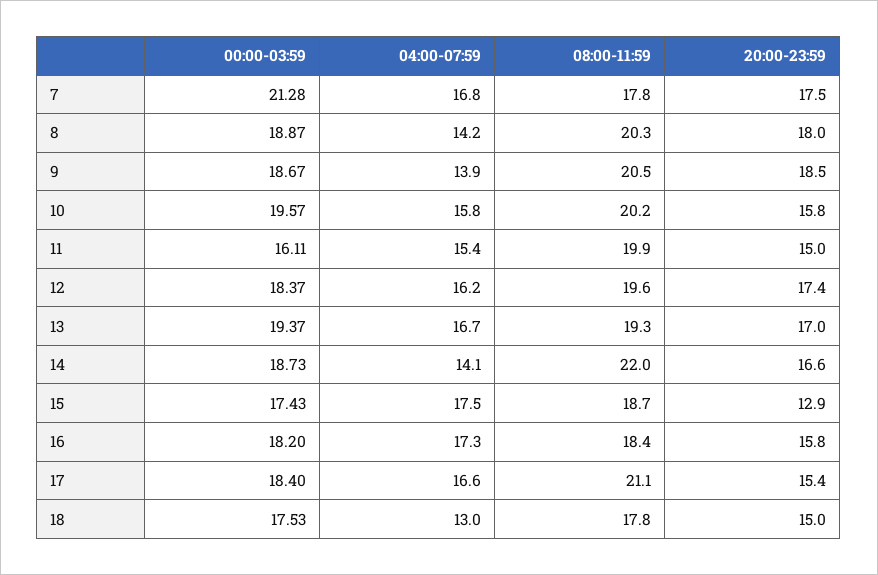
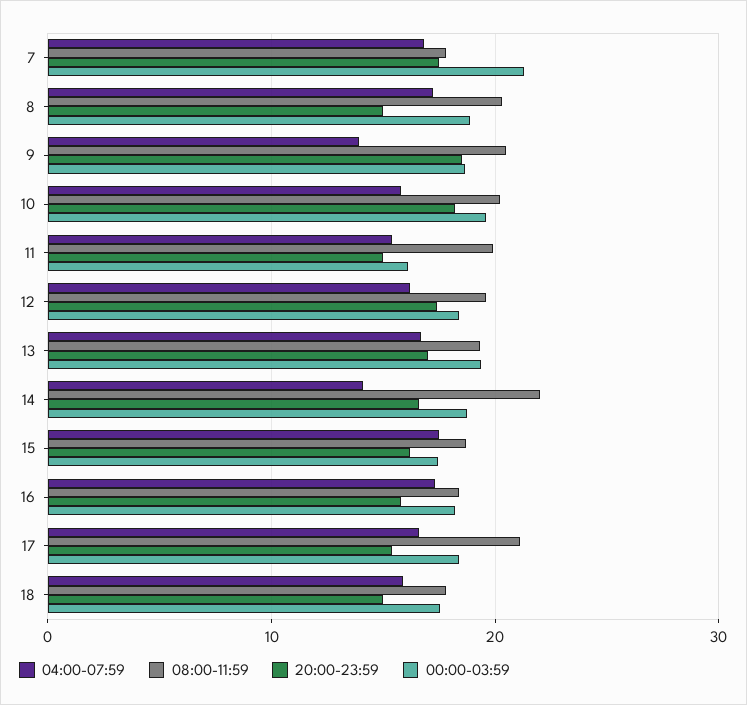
04:00-07:59, 8: 14.2 -> 17
20:00-23:59, 8: 18 -> 15
20:00-23:59, 10: 15.8 -> 18
20:00-23:59, 15: 12.9 -> 16
04:00-07:59, 18: 13 -> 16

